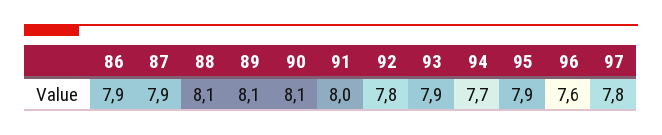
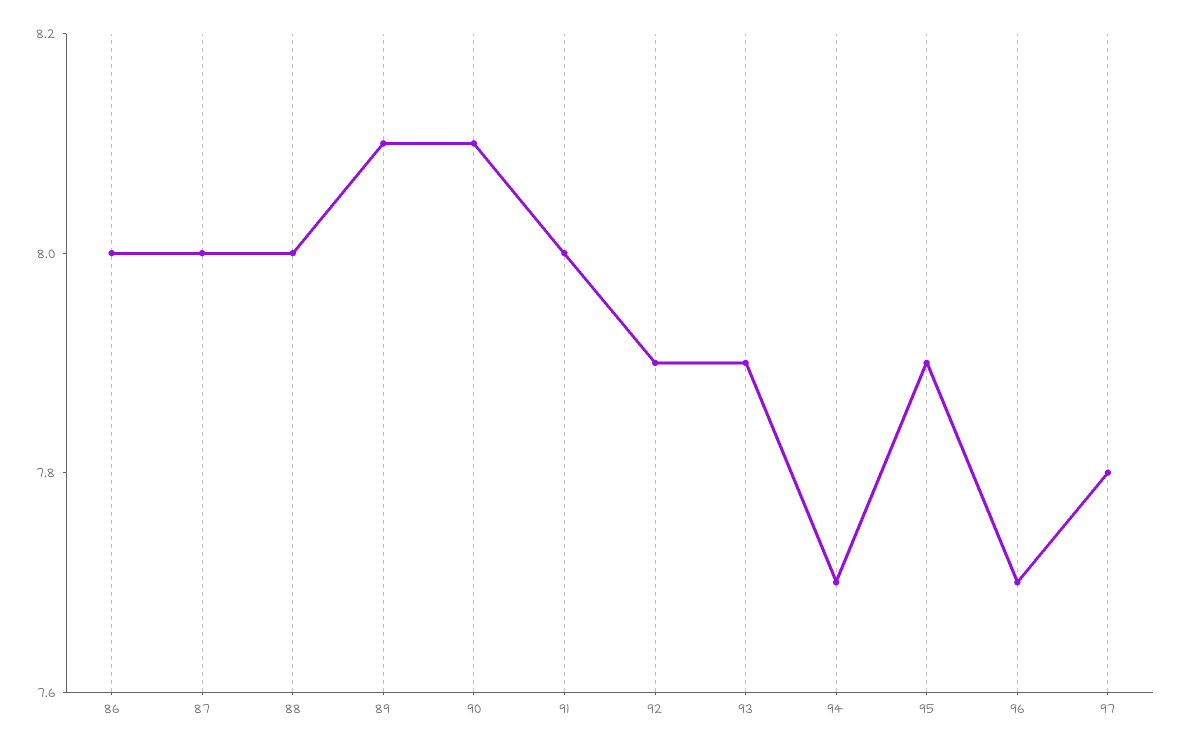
86: 7.9 -> 8
87: 7.9 -> 8
88: 8.1 -> 8
92: 7.8 -> 7.9
96: 7.6 -> 7.7

